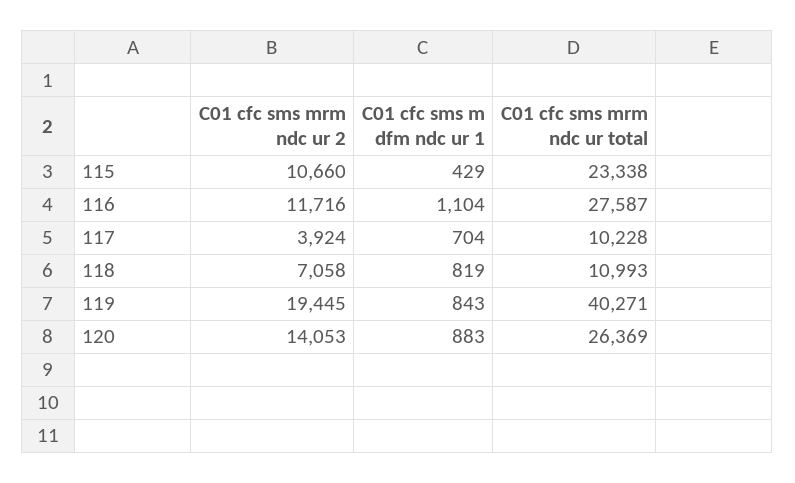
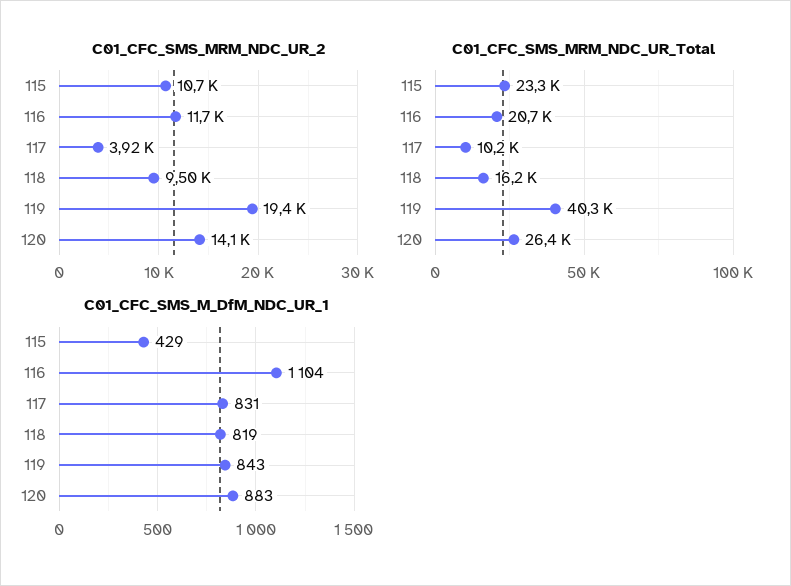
C01 cfc sms mrm ndc ur total, 116: 27587 -> 20700
C01 cfc sms m dfm ndc ur 1, 117: 704 -> 831
C01 cfc sms mrm ndc ur 2, 118: 7058 -> 9500
C01 cfc sms mrm ndc ur total, 118: 10993 -> 16200

